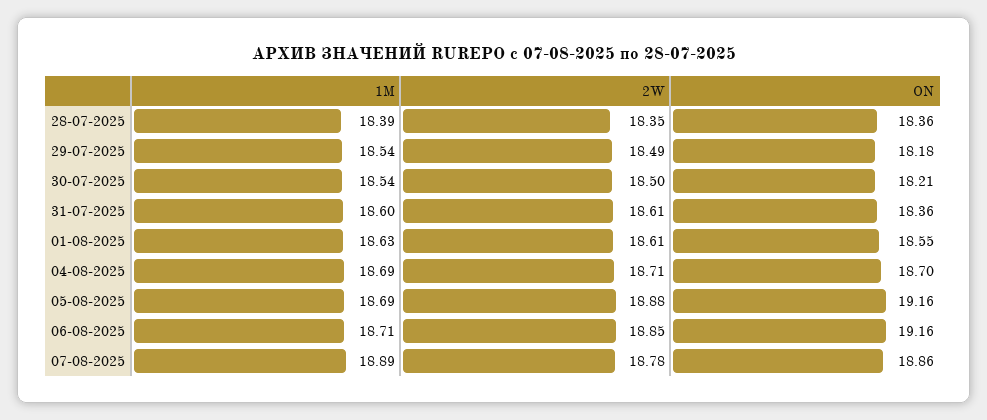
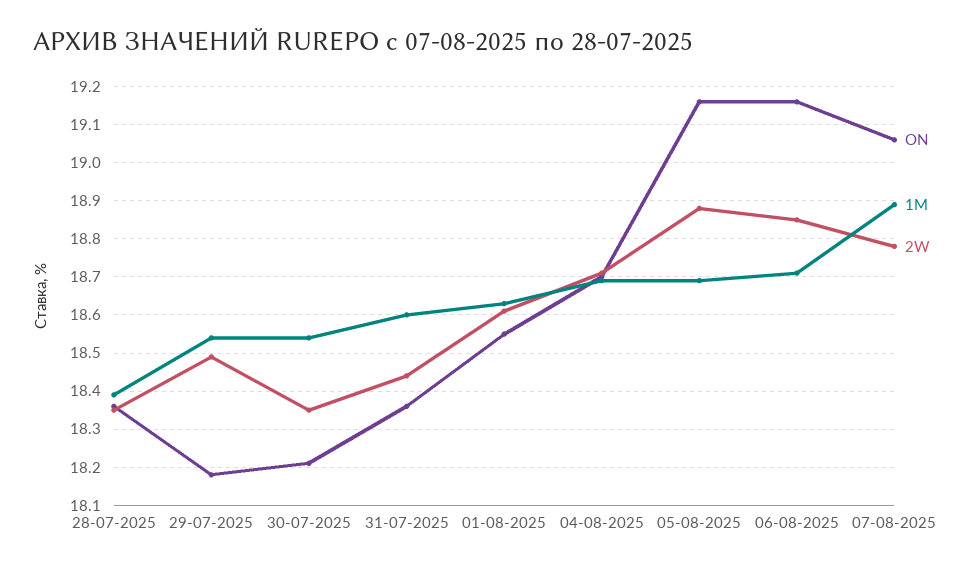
2W, 30-07-2025: 18.5 -> 18.35
2W, 31-07-2025: 18.61 -> 18.45
ON, 07-08-2025: 18.86 -> 19.05

